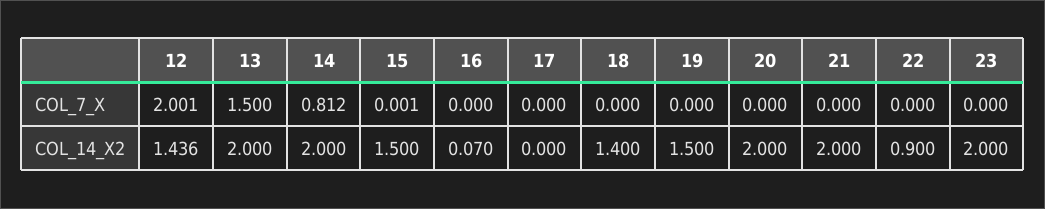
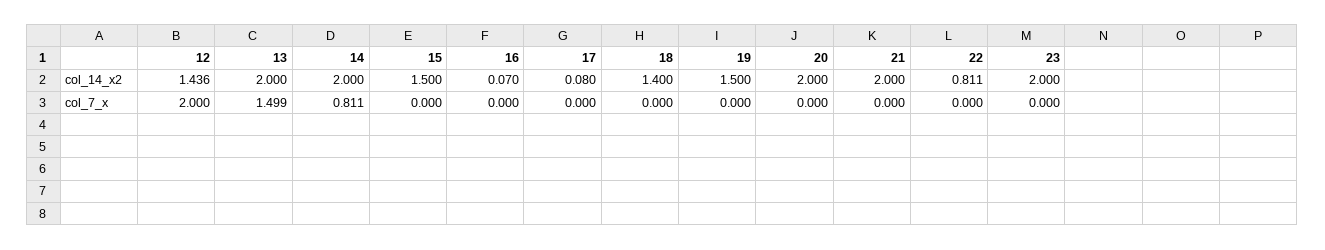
12, COL_7_X: 2.001 -> 2
13, COL_7_X: 1.5 -> 1.499
14, COL_7_X: 0.812 -> 0.811
15, COL_7_X: 0.001 -> 0
17, COL_14_X2: 0 -> 0.08
22, COL_14_X2: 0.9 -> 0.811

